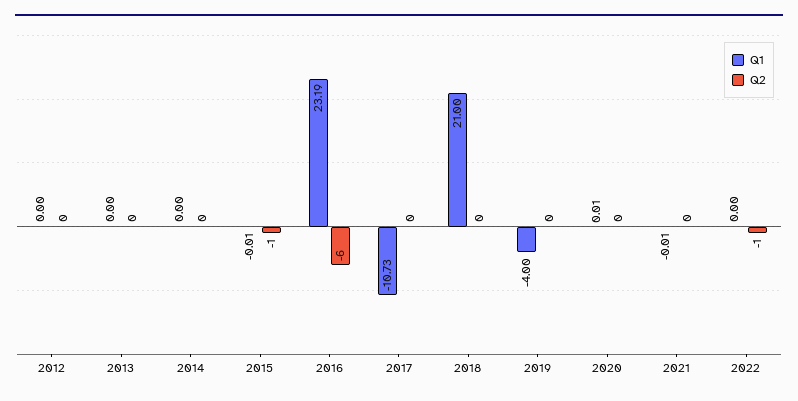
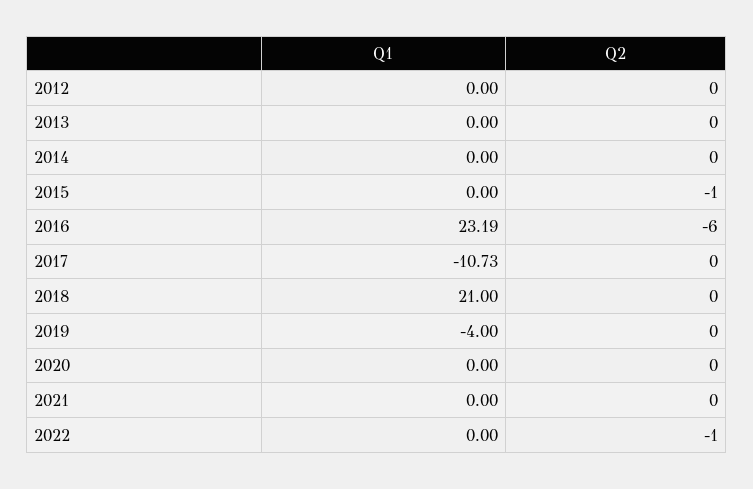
Q1, 2015: -0.01 -> 0
Q1, 2020: 0.01 -> 0
Q1, 2021: -0.01 -> 0

